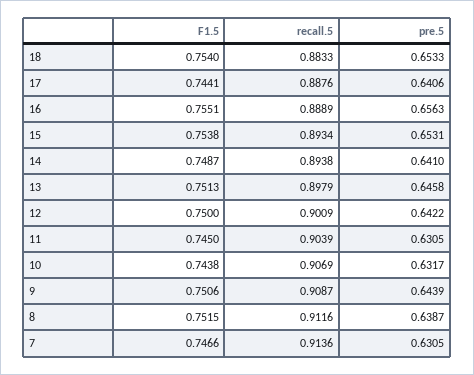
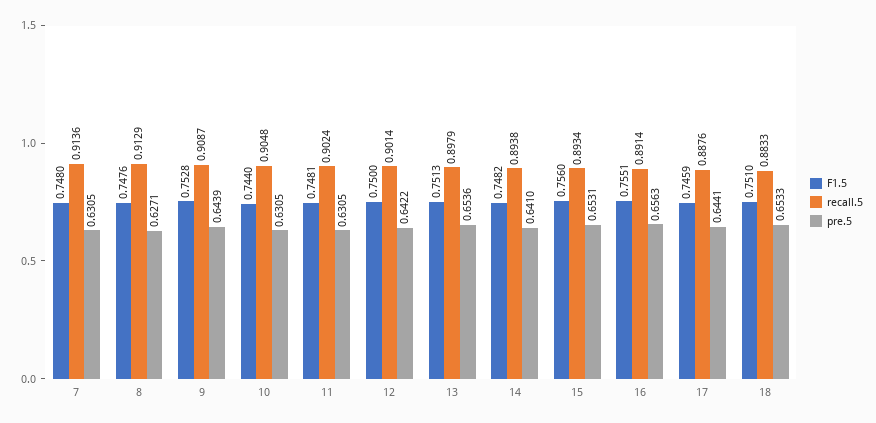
F1.5, 18: 0.754 -> 0.751
F1.5, 17: 0.7441 -> 0.7459
pre.5, 17: 0.6406 -> 0.6441
recall.5, 16: 0.8889 -> 0.8914
F1.5, 15: 0.7538 -> 0.756
F1.5, 14: 0.7487 -> 0.7482
pre.5, 13: 0.6458 -> 0.6536
recall.5, 12: 0.9009 -> 0.9014
F1.5, 11: 0.745 -> 0.7481
recall.5, 11: 0.9039 -> 0.9024
F1.5, 10: 0.7438 -> 0.744
recall.5, 10: 0.9069 -> 0.9048
pre.5, 10: 0.6317 -> 0.6305
F1.5, 9: 0.7506 -> 0.7528
F1.5, 8: 0.7515 -> 0.7476
recall.5, 8: 0.9116 -> 0.9129
pre.5, 8: 0.6387 -> 0.6271
F1.5, 7: 0.7466 -> 0.748

